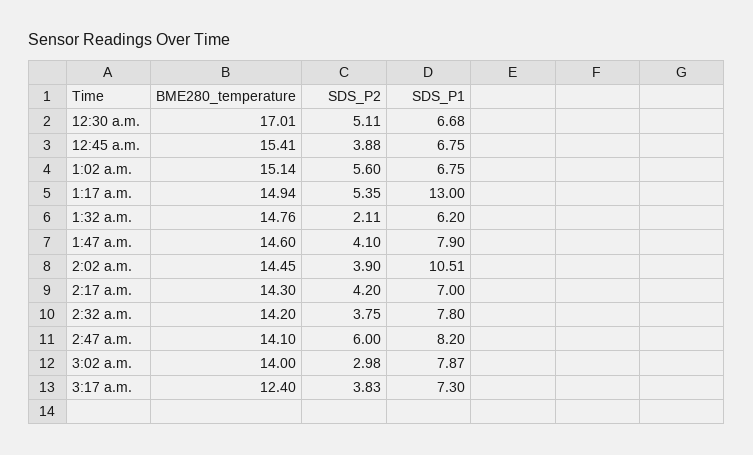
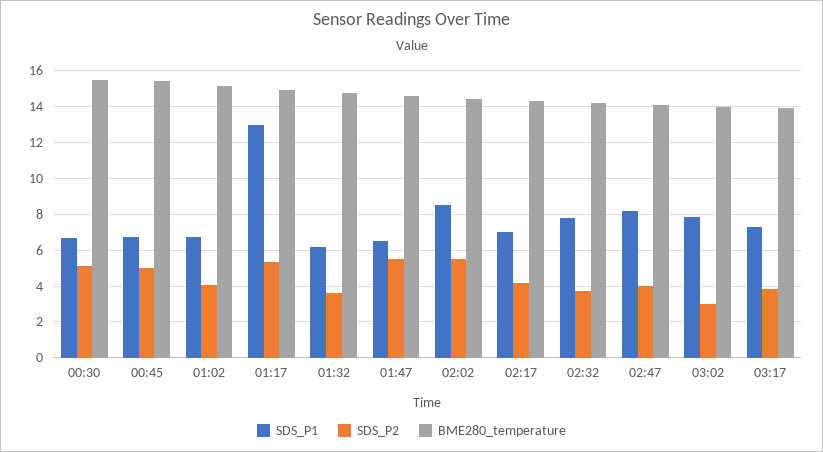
BME280_temperature, 12:30 a.m.: 17.01 -> 15.5
SDS_P2, 12:45 a.m.: 3.88 -> 5
SDS_P2, 1:02 a.m.: 5.6 -> 4
SDS_P2, 1:32 a.m.: 2.11 -> 3.5
SDS_P2, 1:47 a.m.: 4.1 -> 5.5
SDS_P1, 1:47 a.m.: 7.9 -> 6.5
SDS_P2, 2:02 a.m.: 3.9 -> 5.5
SDS_P1, 2:02 a.m.: 10.51 -> 8.5
SDS_P2, 2:47 a.m.: 6 -> 4
BME280_temperature, 3:17 a.m.: 12.4 -> 14

